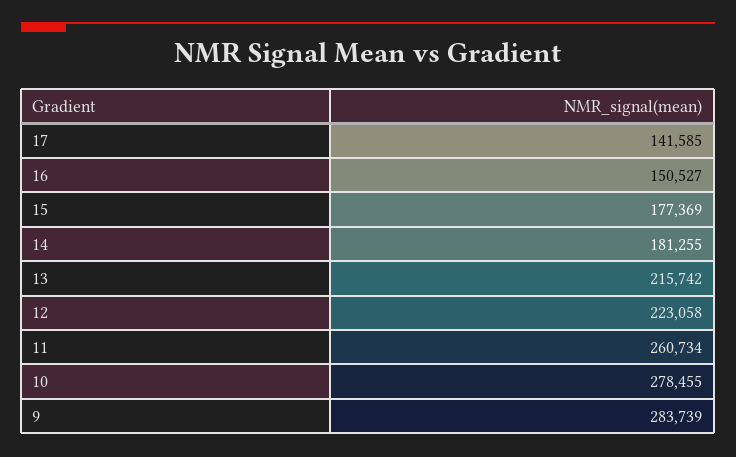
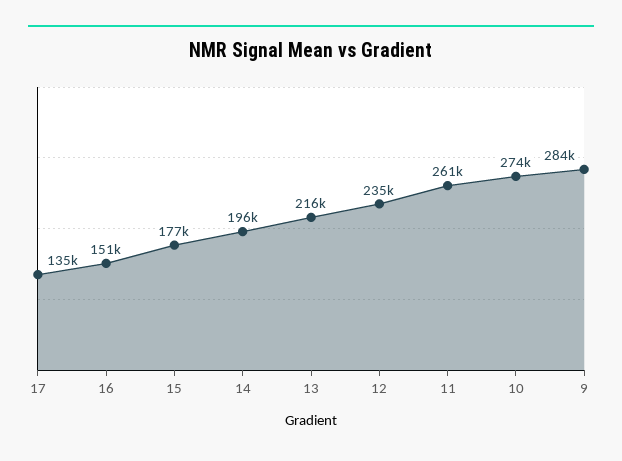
17: 141585 -> 135000
14: 181255 -> 196000
12: 223058 -> 235000
10: 278455 -> 274000

